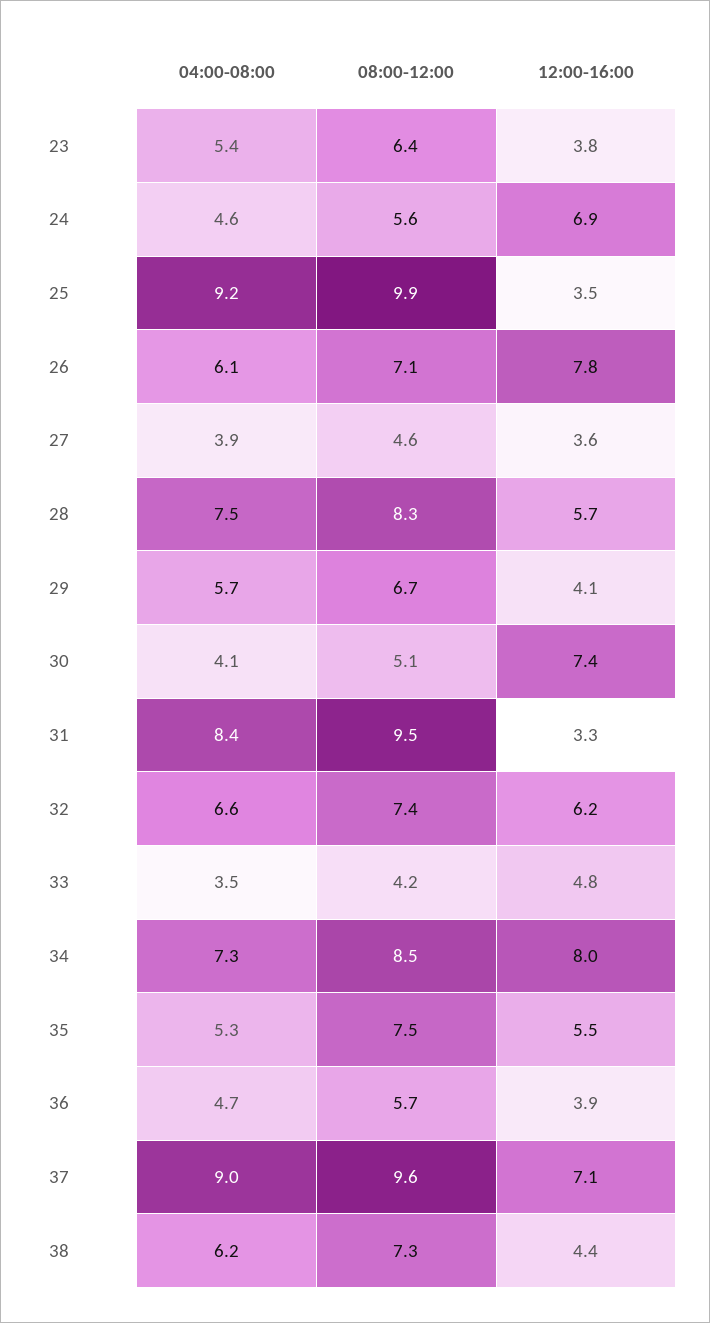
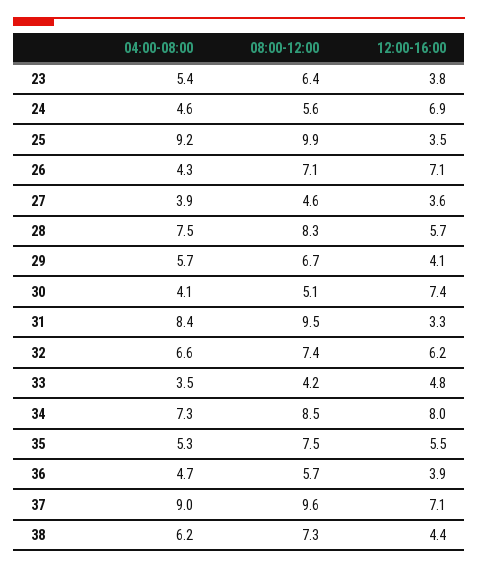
04:00-08:00, 26: 6.1 -> 4.3
12:00-16:00, 26: 7.8 -> 7.1

